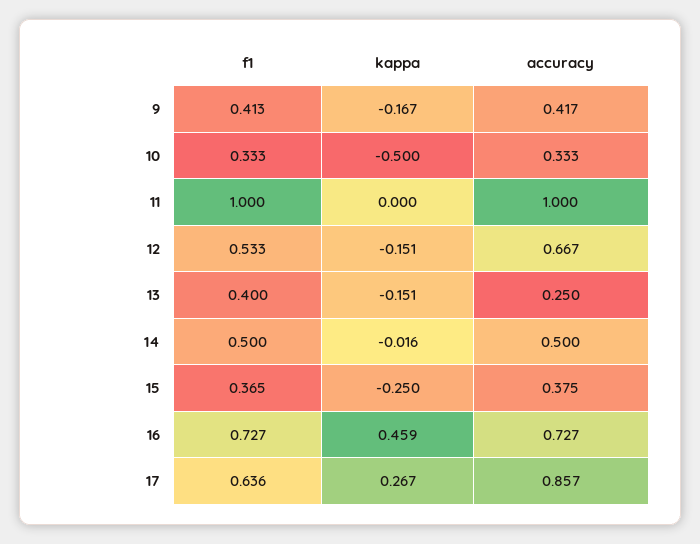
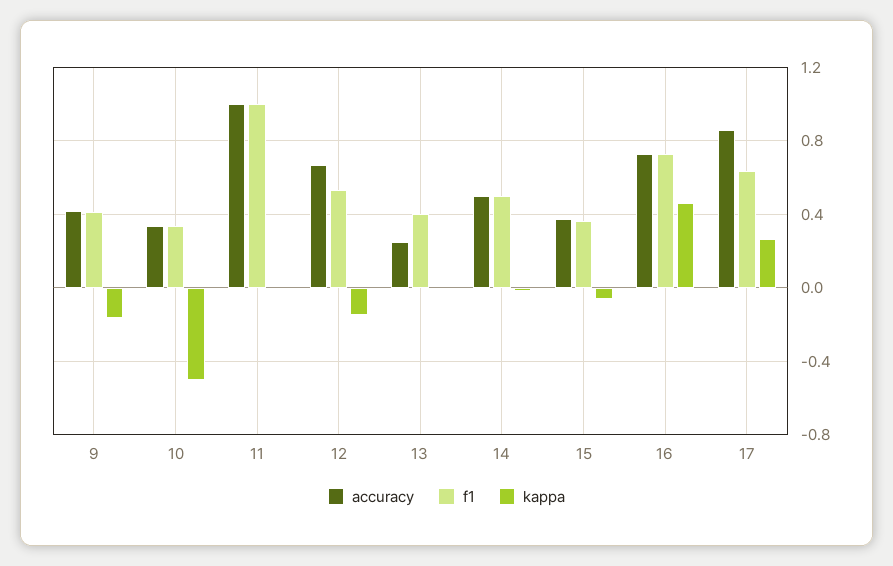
kappa, 13: -0.151 -> 0
kappa, 15: -0.25 -> -0.05

